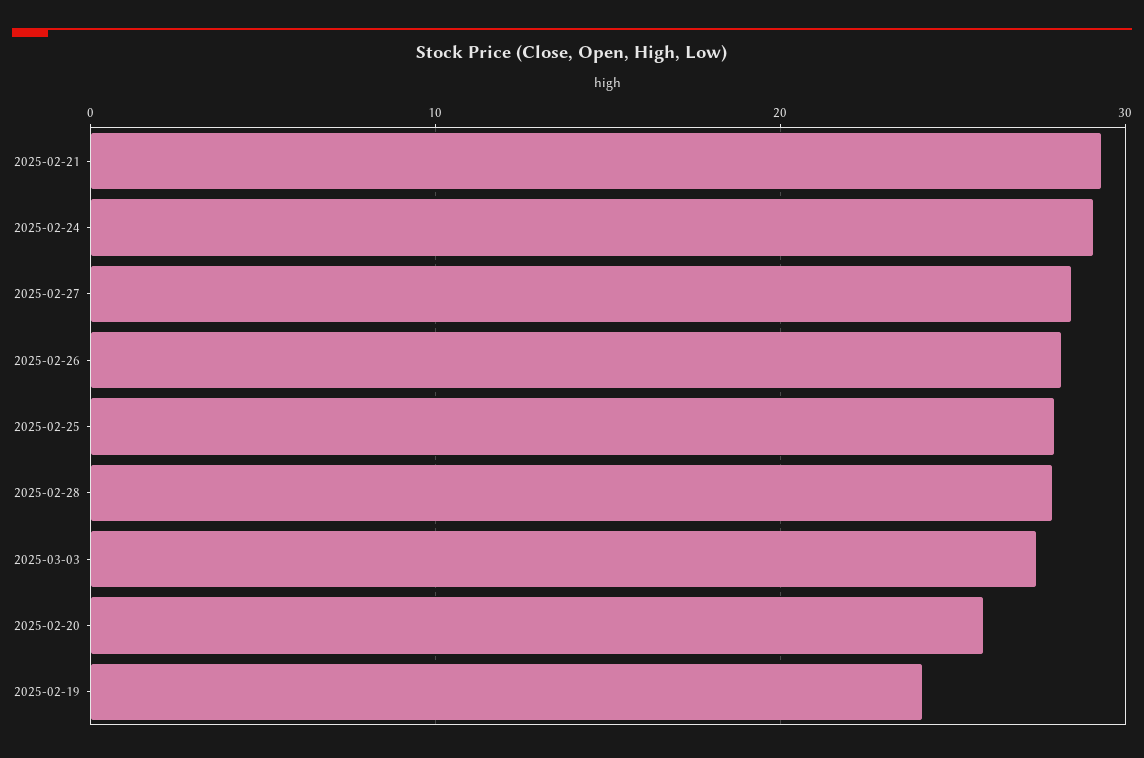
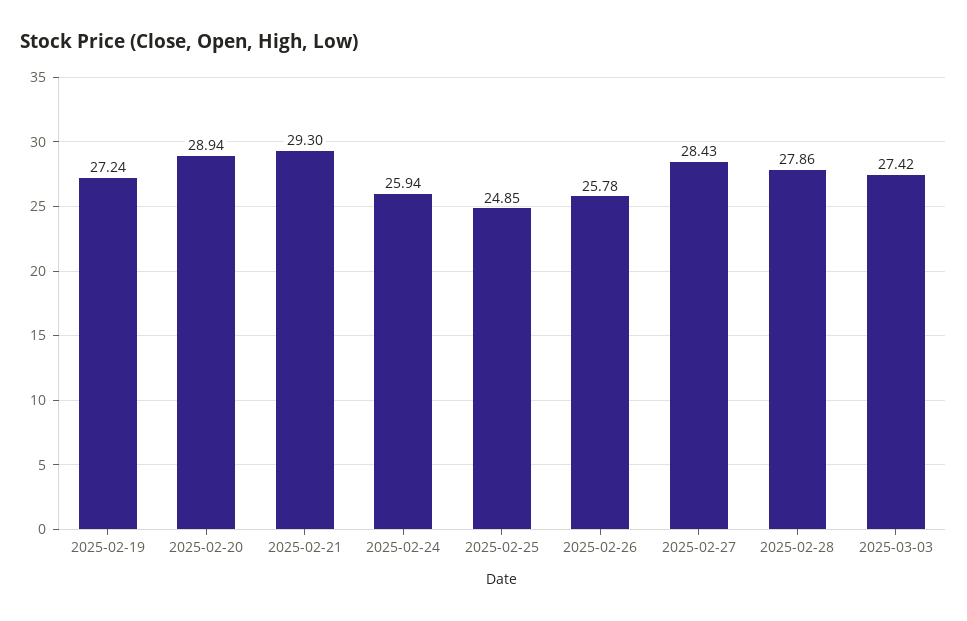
2025-02-24: 29 -> 25.94
2025-02-26: 28 -> 25.78
2025-02-25: 28 -> 24.85
2025-02-20: 26 -> 28.94
2025-02-19: 24 -> 27.24

